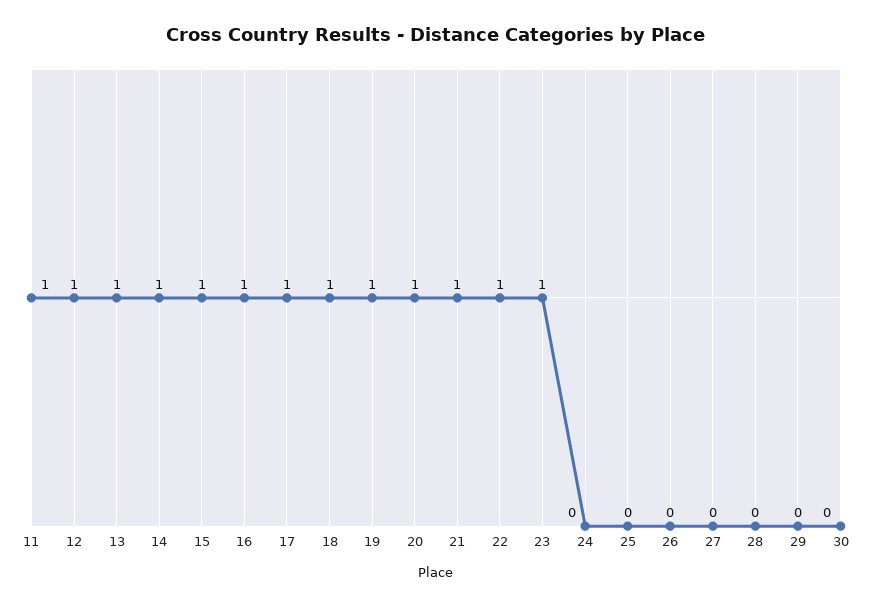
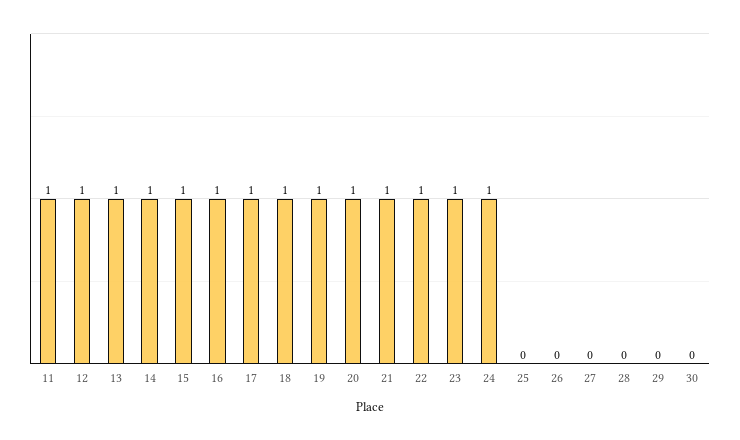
24: 0 -> 1

